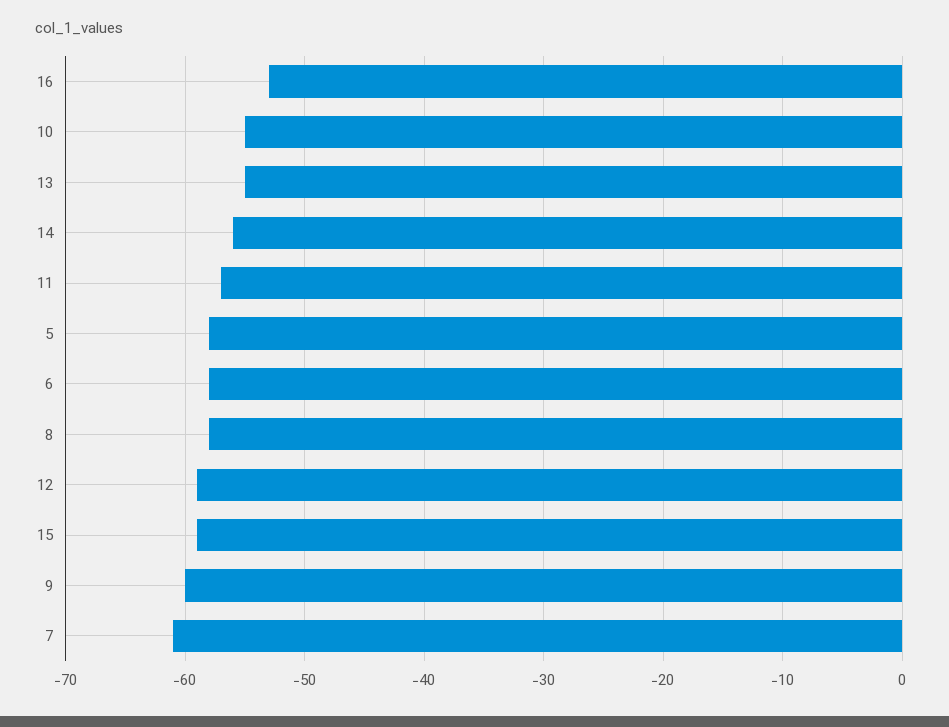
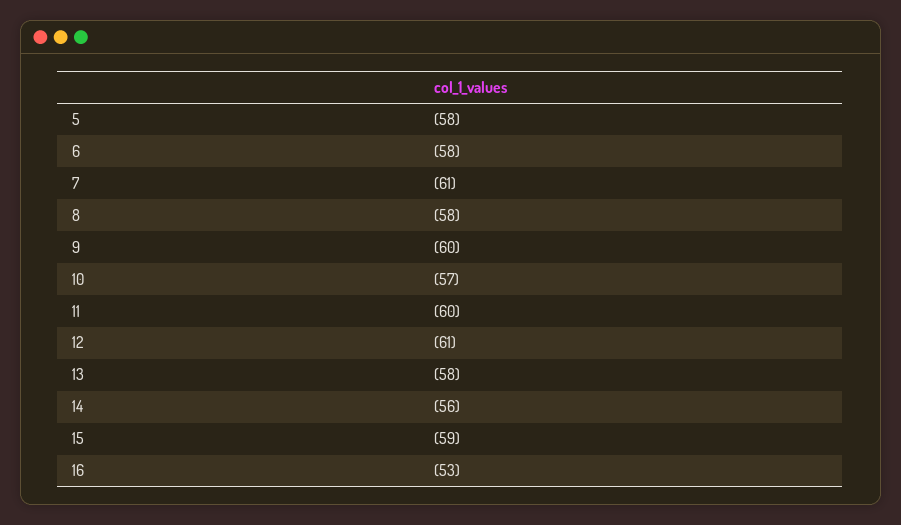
10: -55 -> -57
13: -55 -> -58
11: -57 -> -60
12: -59 -> -61

